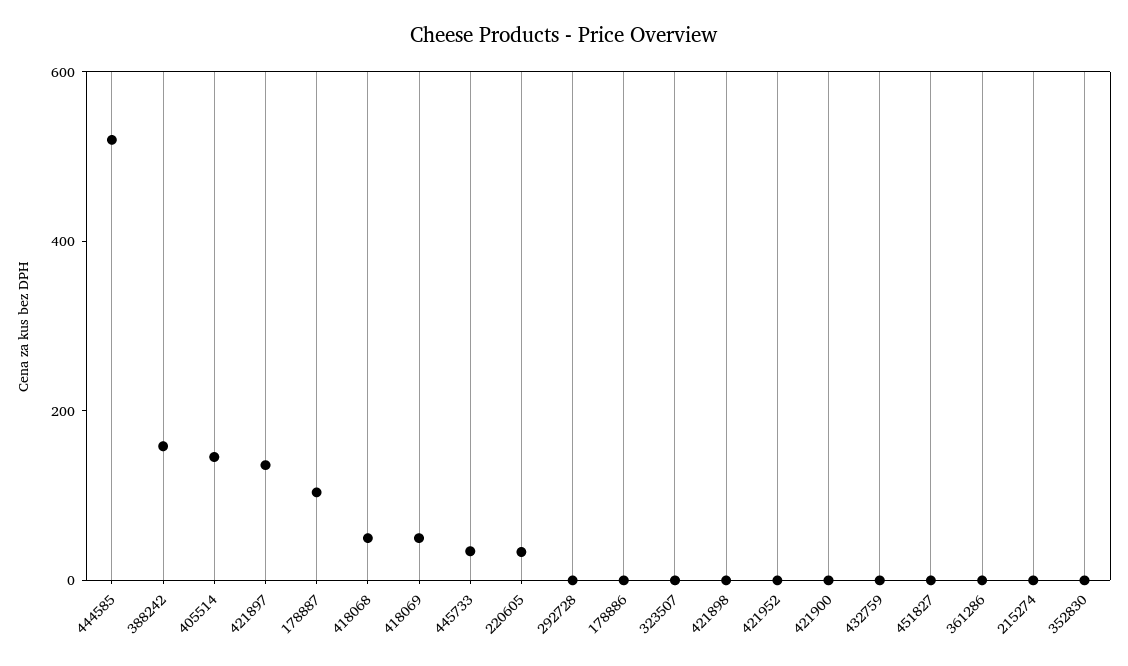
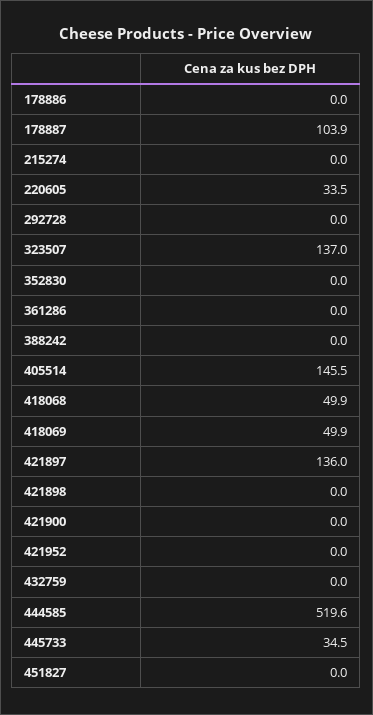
388242: 150 -> 0
323507: 0 -> 137

